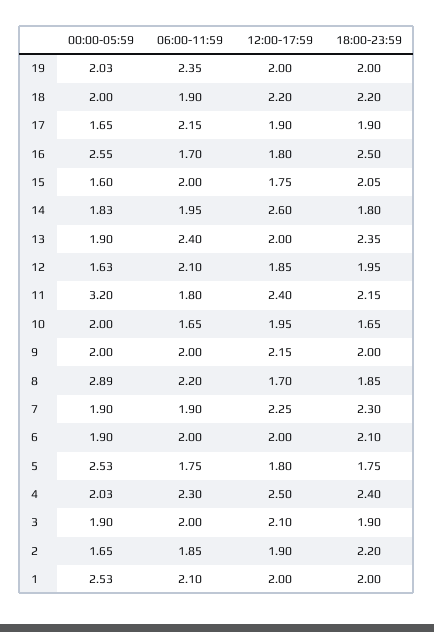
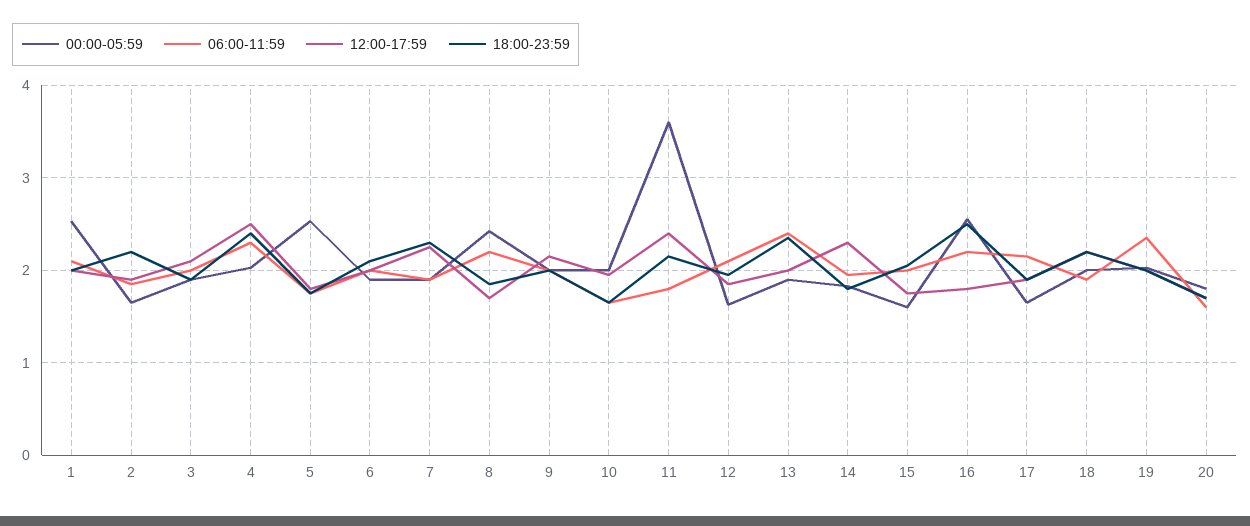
06:00-11:59, 16: 1.7 -> 2.2
12:00-17:59, 14: 2.6 -> 2.3
00:00-05:59, 11: 3.2 -> 3.6
00:00-05:59, 8: 2.89 -> 2.4
00:00-05:59, 20: none -> 1.8
06:00-11:59, 20: none -> 1.6
12:00-17:59, 20: none -> 1.7
18:00-23:59, 20: none -> 1.7

